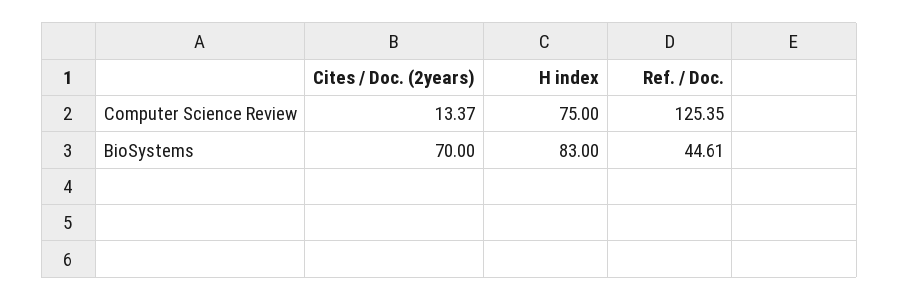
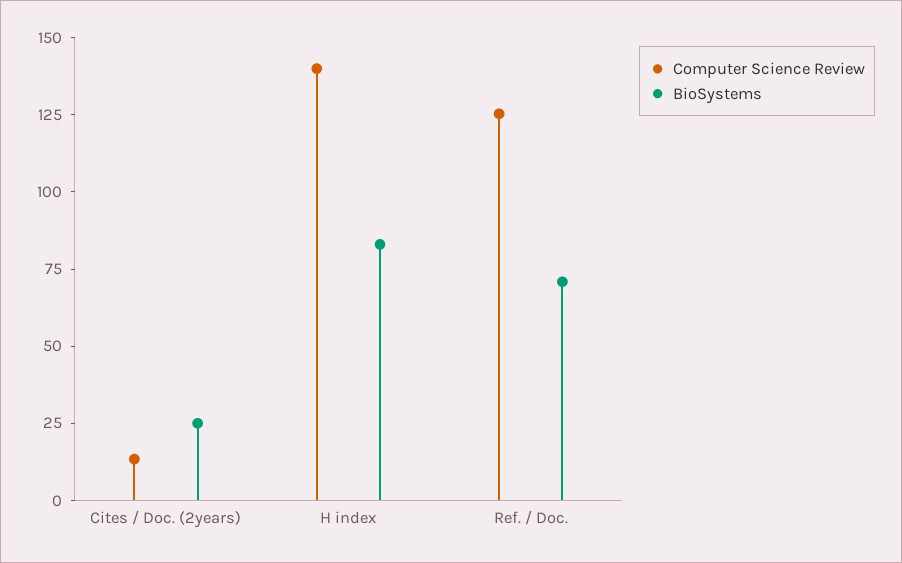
Computer Science Review, H index: 75 -> 140
BioSystems, Cites / Doc. (2years): 70 -> 25
BioSystems, Ref. / Doc.: 44.61 -> 70

